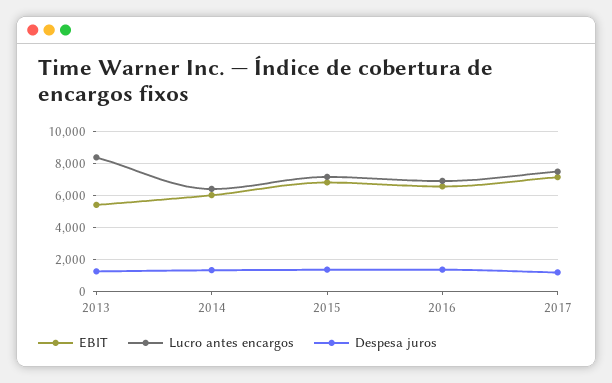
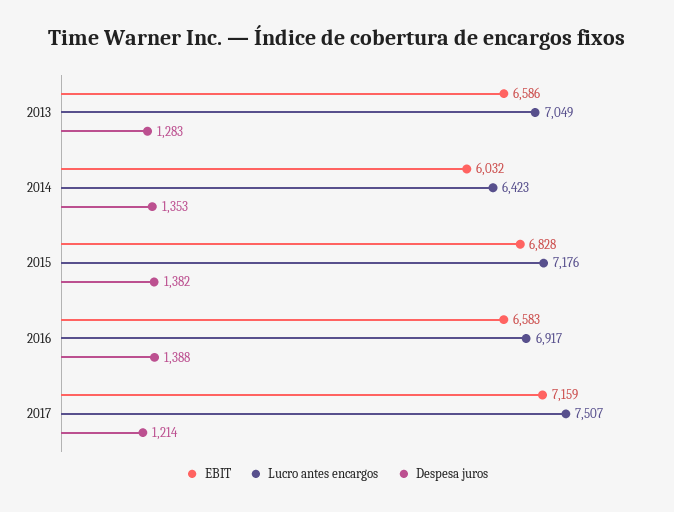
EBIT, 2013: 5500 -> 6586
Lucro antes encargos, 2013: 8500 -> 7049

